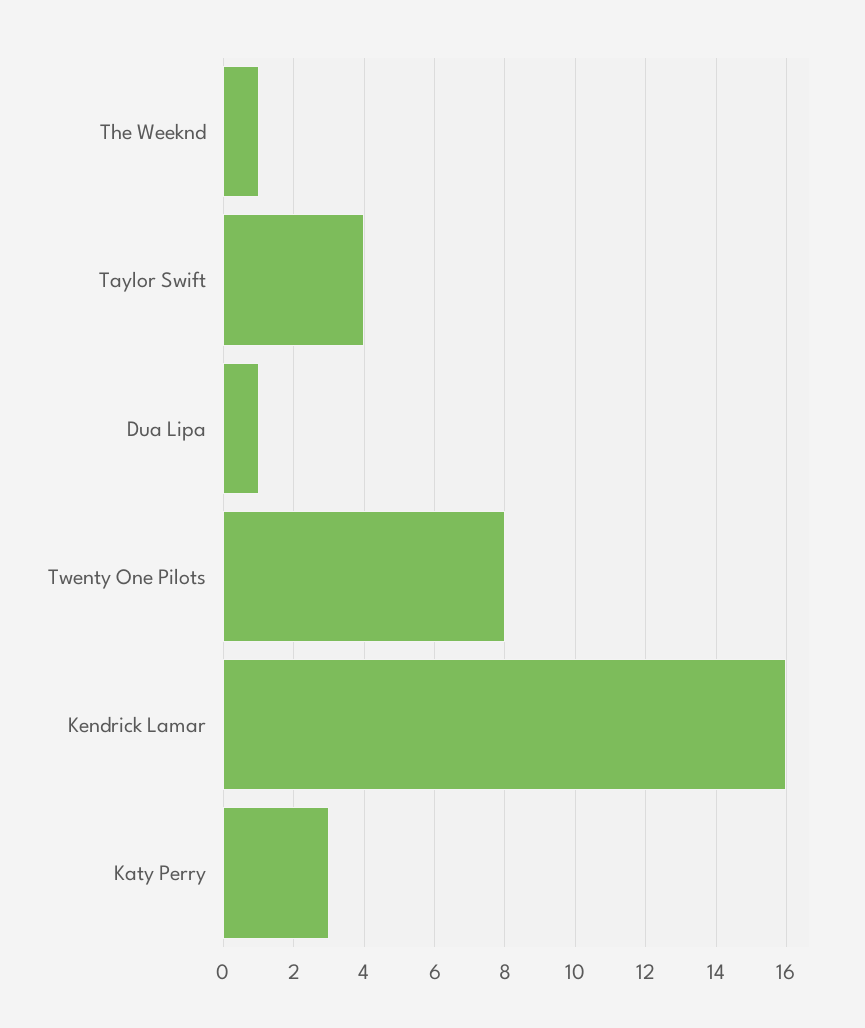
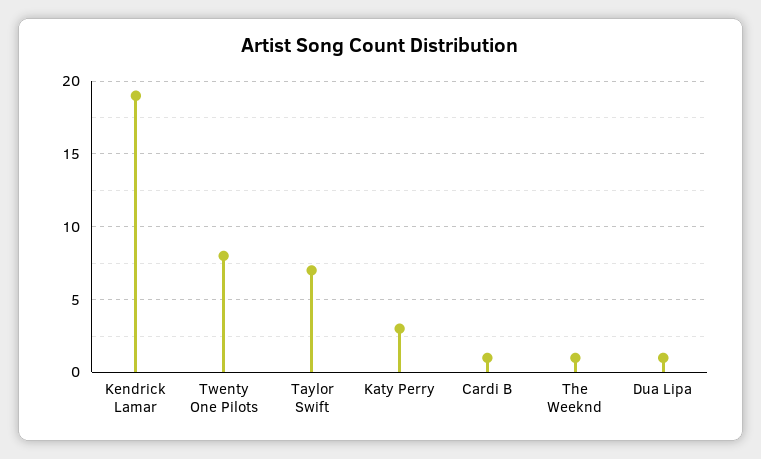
Taylor Swift: 4 -> 7
Kendrick Lamar: 16 -> 19
Cardi B: none -> 1

